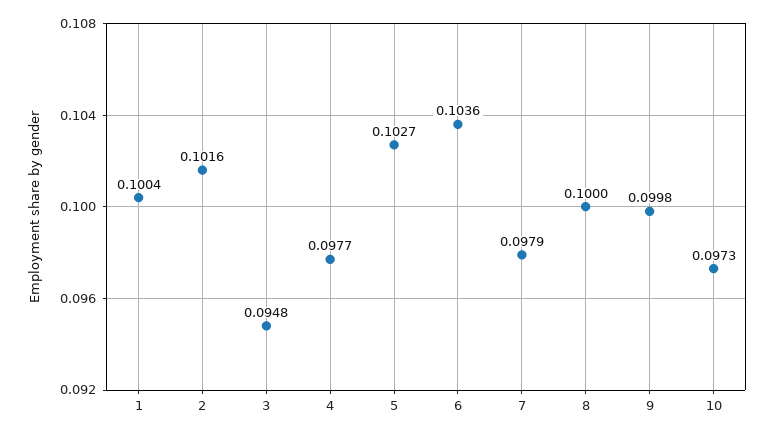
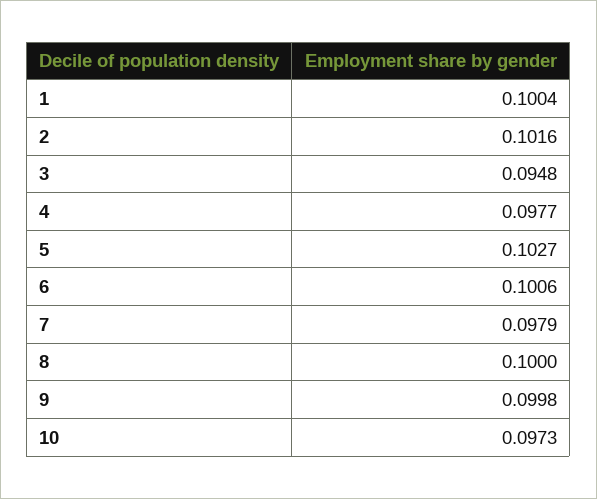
6: 0.1036 -> 0.1006

